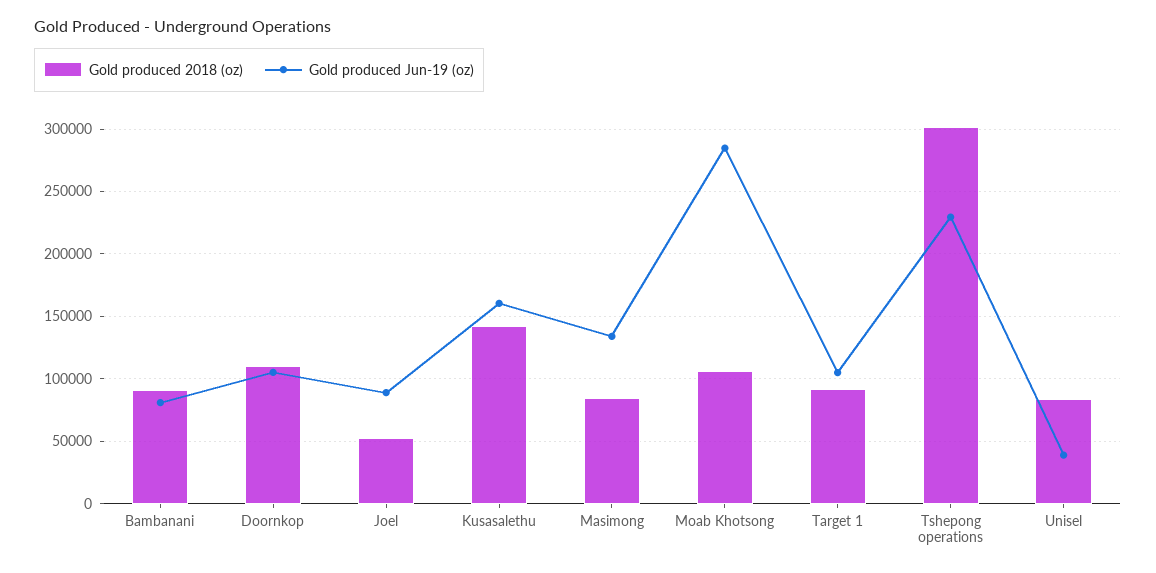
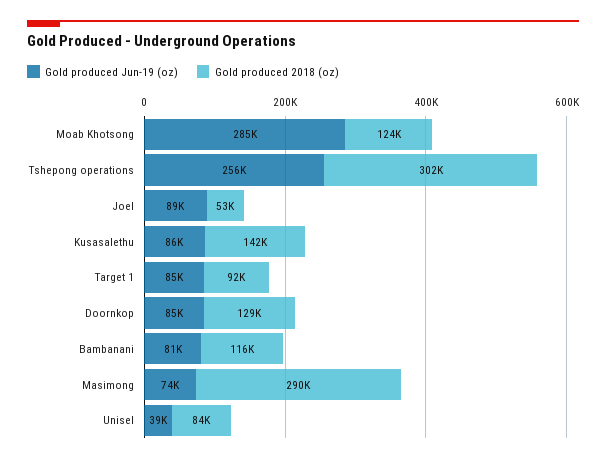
Gold produced 2018 (oz), Bambanani: 90000 -> 116000
Gold produced 2018 (oz), Doornkop: 110000 -> 129000
Gold produced Jun-19 (oz), Doornkop: 105000 -> 85000
Gold produced Jun-19 (oz), Kusasalethu: 160000 -> 86000
Gold produced 2018 (oz), Masimong: 85000 -> 290000
Gold produced Jun-19 (oz), Masimong: 135000 -> 74000
Gold produced 2018 (oz), Moab Khotsong: 105000 -> 124000
Gold produced Jun-19 (oz), Target 1: 105000 -> 85000
Gold produced Jun-19 (oz), Tshepong operations: 230000 -> 256000

